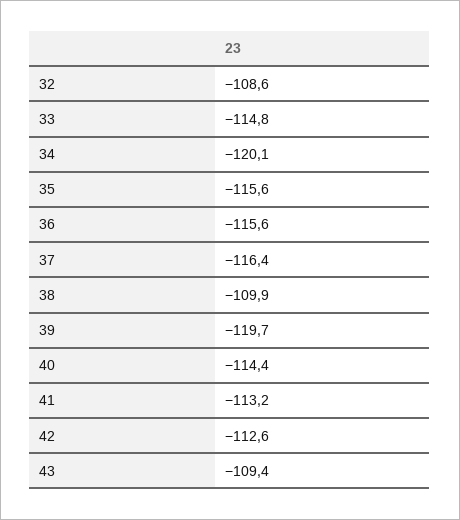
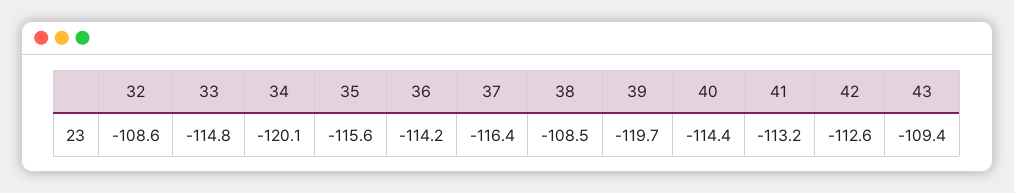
36: -115.6 -> -114.2
38: -109.9 -> -108.5

